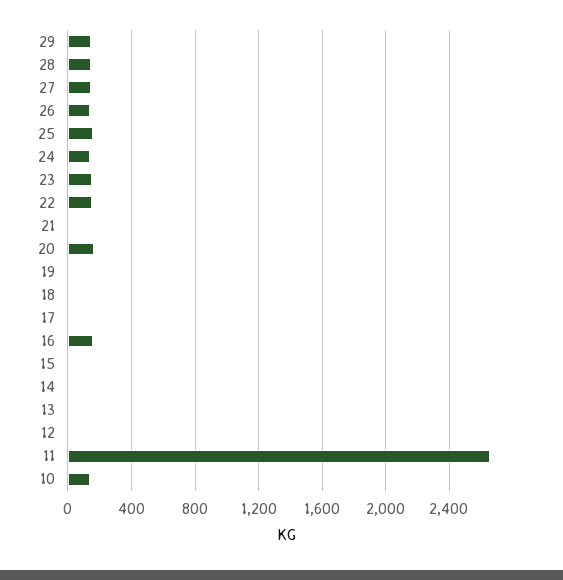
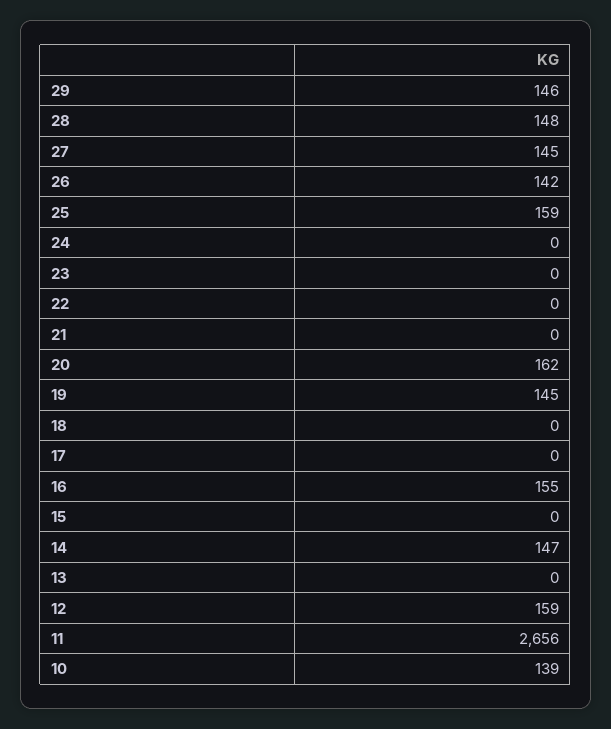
24: 150 -> 0
23: 150 -> 0
22: 150 -> 0
19: 0 -> 145
14: 0 -> 147
12: 0 -> 159

